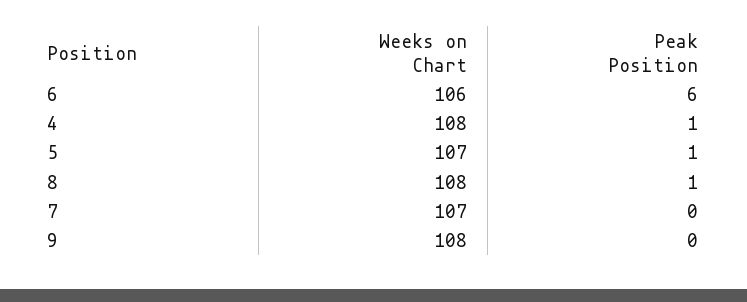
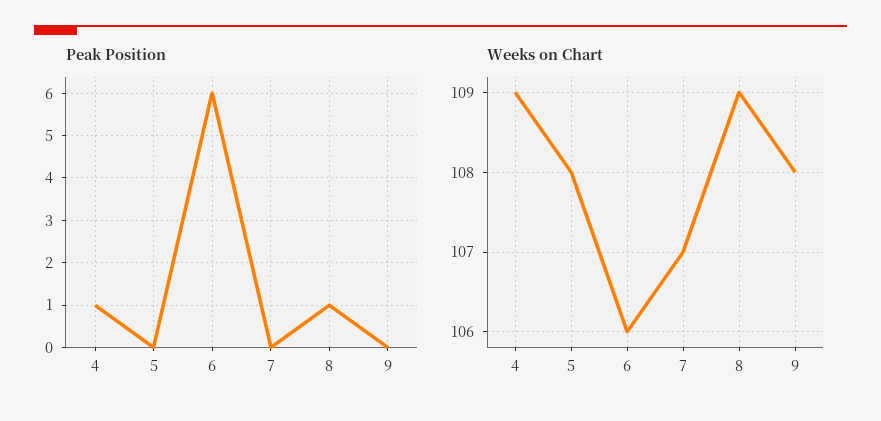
Weeks on Chart, 4: 108 -> 109
Weeks on Chart, 5: 107 -> 108
Peak Position, 5: 1 -> 0
Weeks on Chart, 8: 108 -> 109

